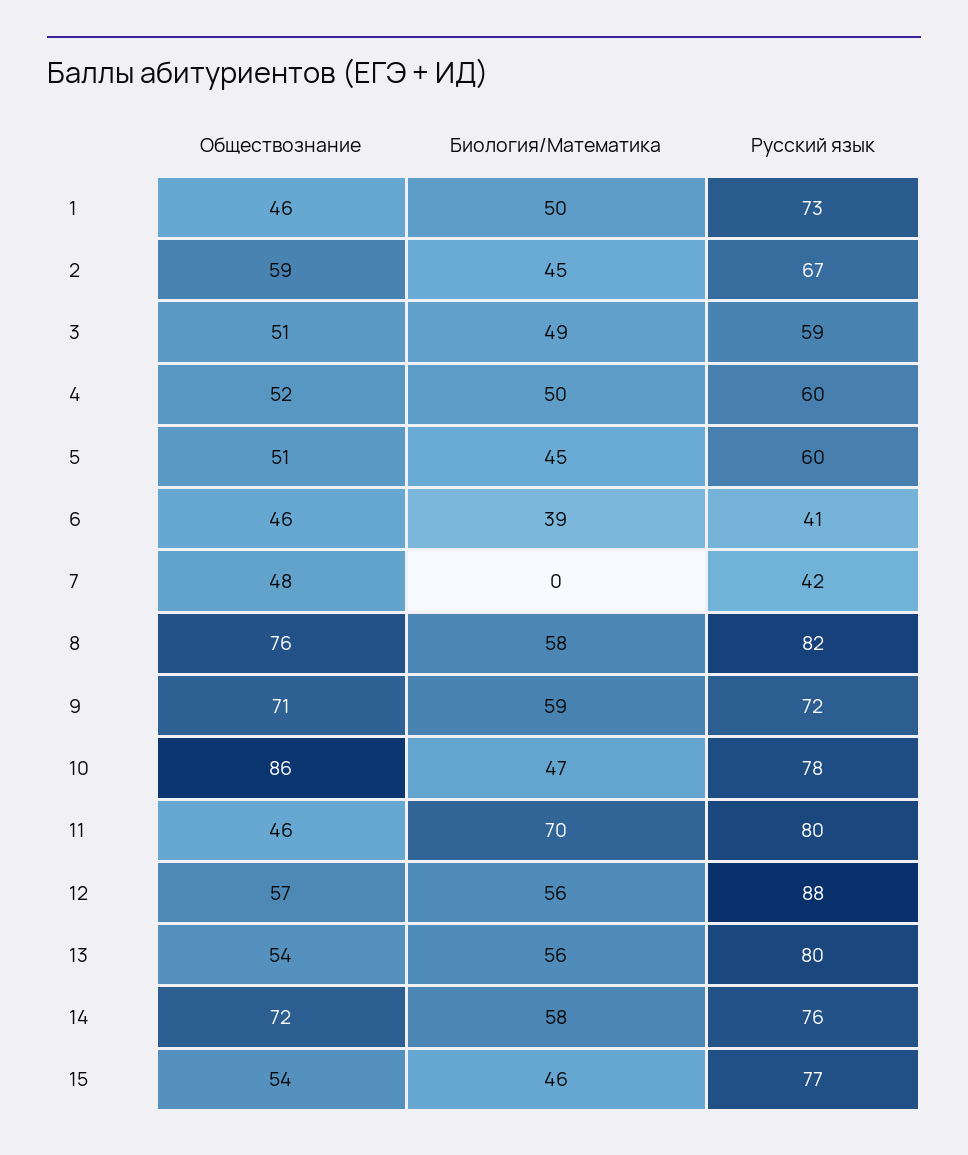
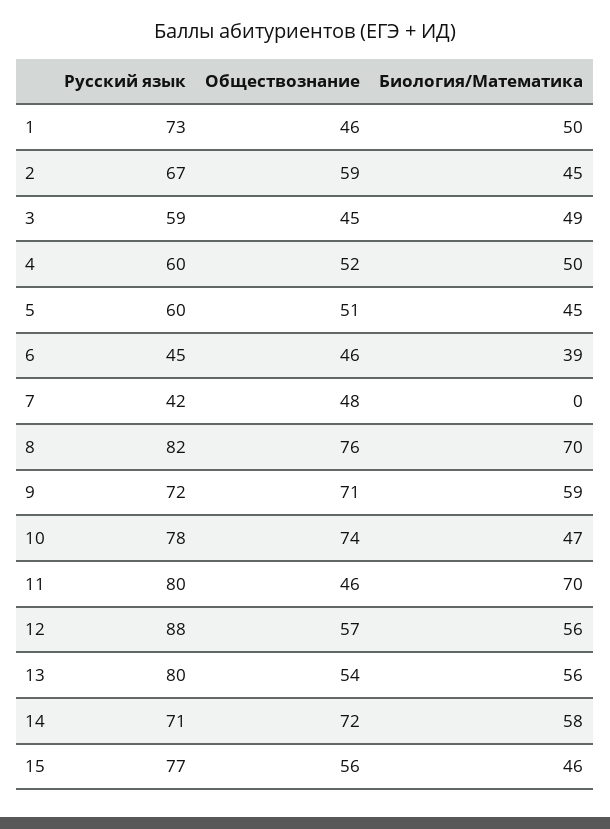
Обществознание, 3: 51 -> 45
Русский язык, 6: 41 -> 45
Биология/Математика, 8: 58 -> 70
Обществознание, 10: 86 -> 74
Русский язык, 14: 76 -> 71
Обществознание, 15: 54 -> 56

